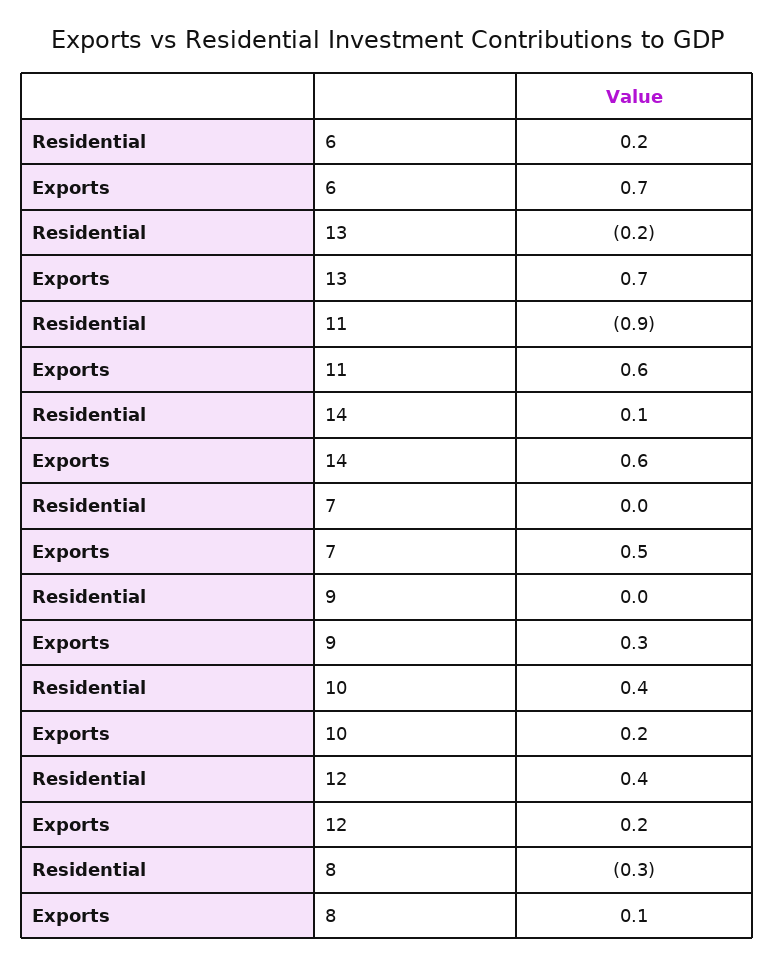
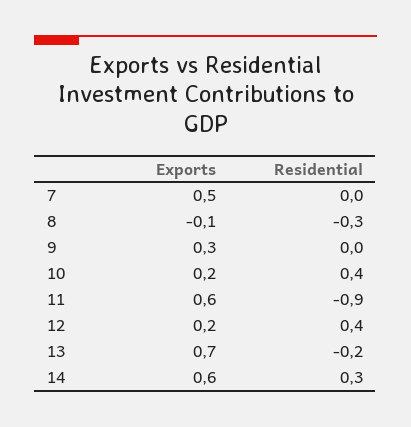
Residential, 6: 0.2 -> none
Exports, 6: 0.7 -> none
Residential, 14: 0.1 -> 0.3
Exports, 8: 0.1 -> -0.1

